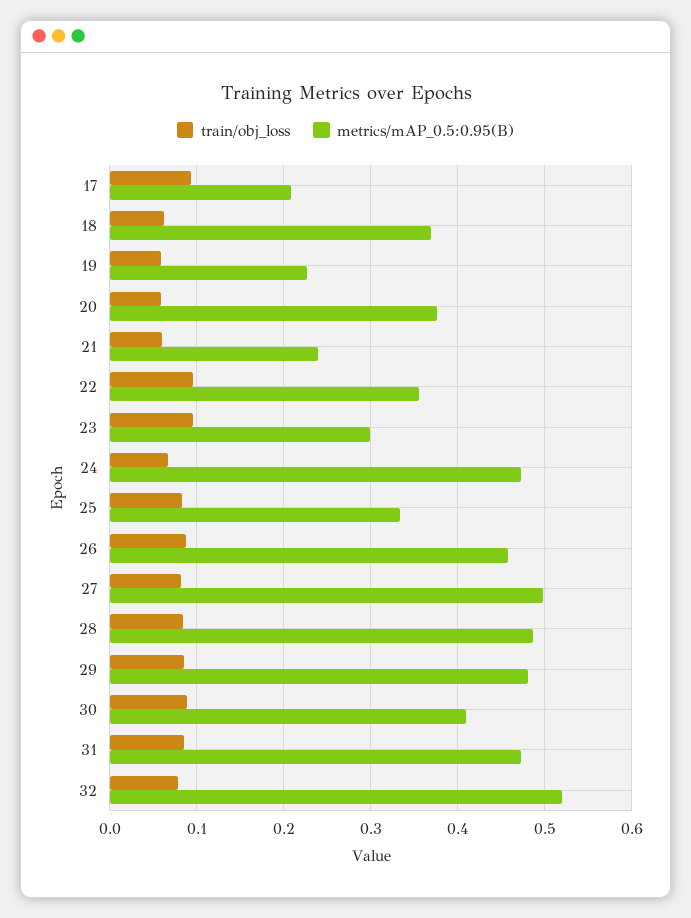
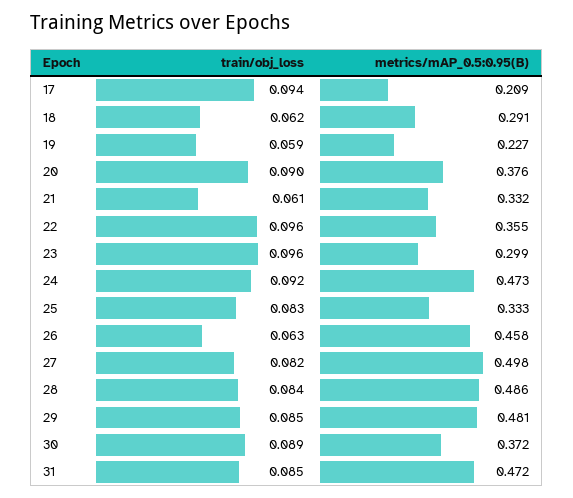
metrics/mAP_0.5:0.95(B), 18: 0.37 -> 0.291
train/obj_loss, 20: 0.06 -> 0.09
metrics/mAP_0.5:0.95(B), 21: 0.24 -> 0.332
train/obj_loss, 24: 0.07 -> 0.092
train/obj_loss, 26: 0.09 -> 0.063
metrics/mAP_0.5:0.95(B), 30: 0.41 -> 0.372
train/obj_loss, 32: 0.08 -> none
metrics/mAP_0.5:0.95(B), 32: 0.52 -> none

